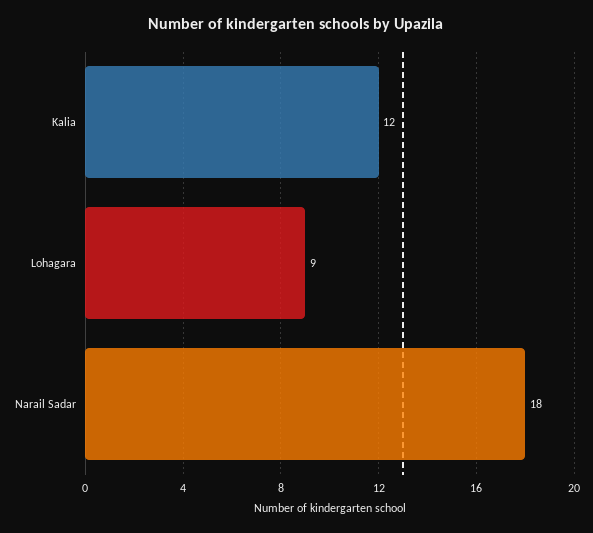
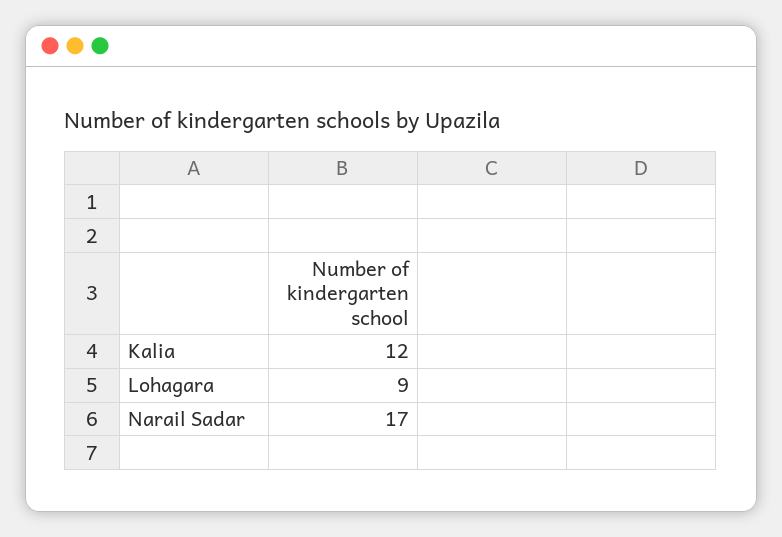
Narail Sadar: 18 -> 17

